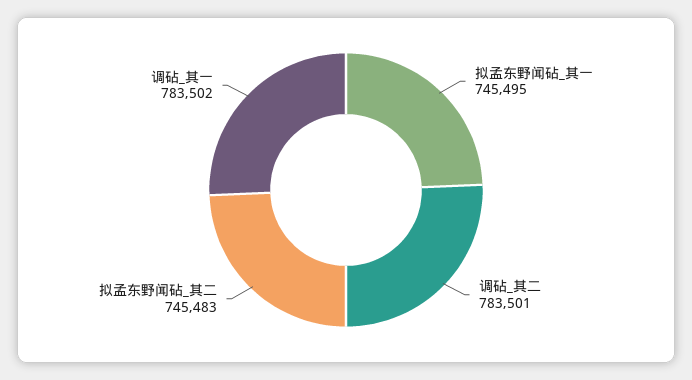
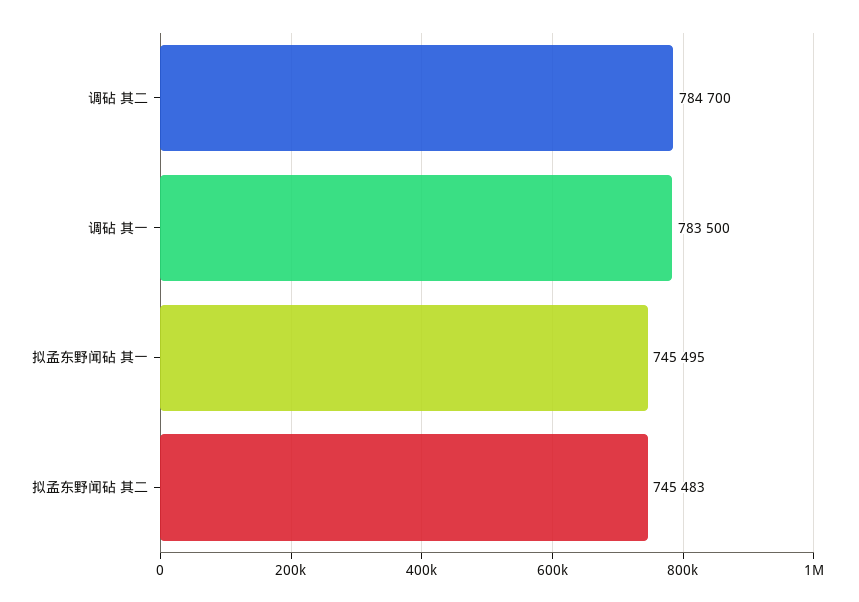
调砧_其二: 783501 -> 784700
调砧_其一: 783502 -> 783500

